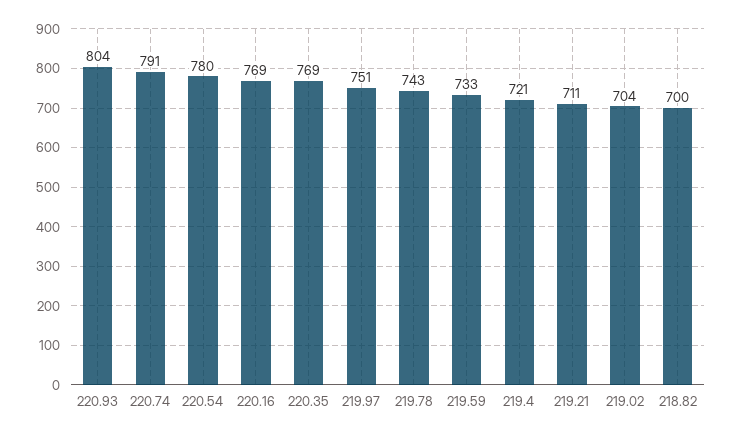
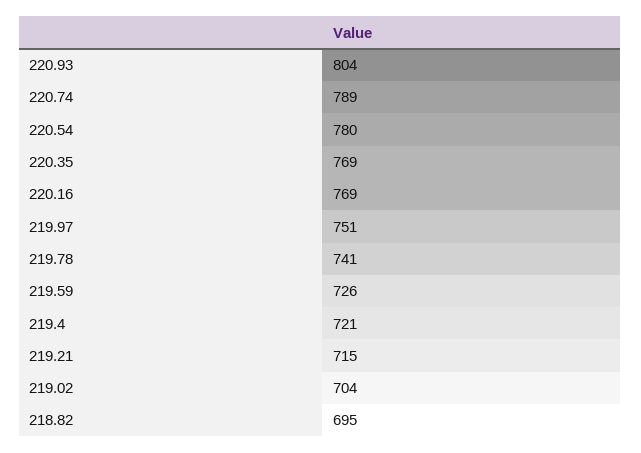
220.74: 791 -> 789
219.78: 743 -> 741
219.59: 733 -> 726
219.21: 711 -> 715
218.82: 700 -> 695

